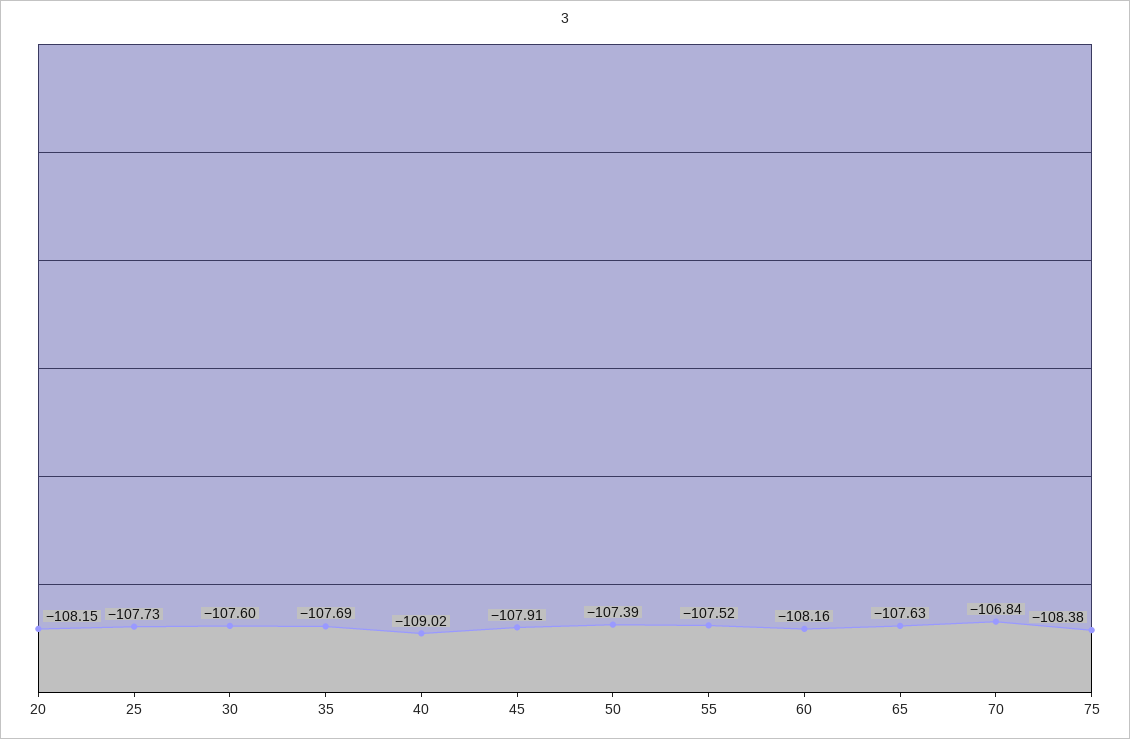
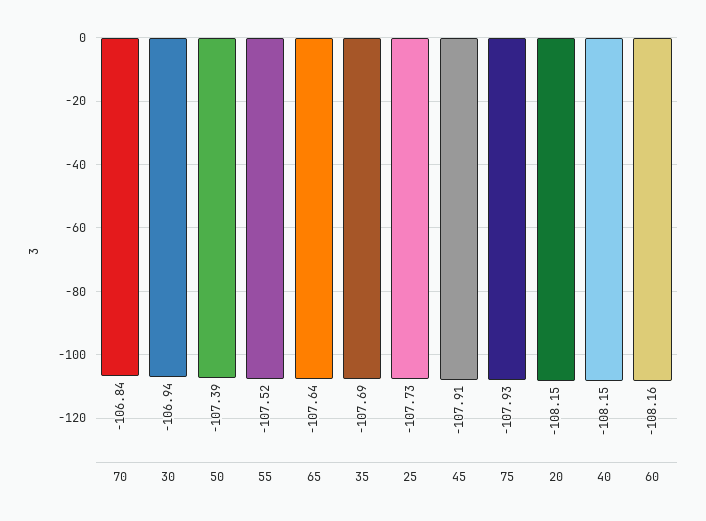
30: -107.6 -> -106.94
40: -109.02 -> -108.15
65: -107.63 -> -107.64
75: -108.38 -> -107.93

